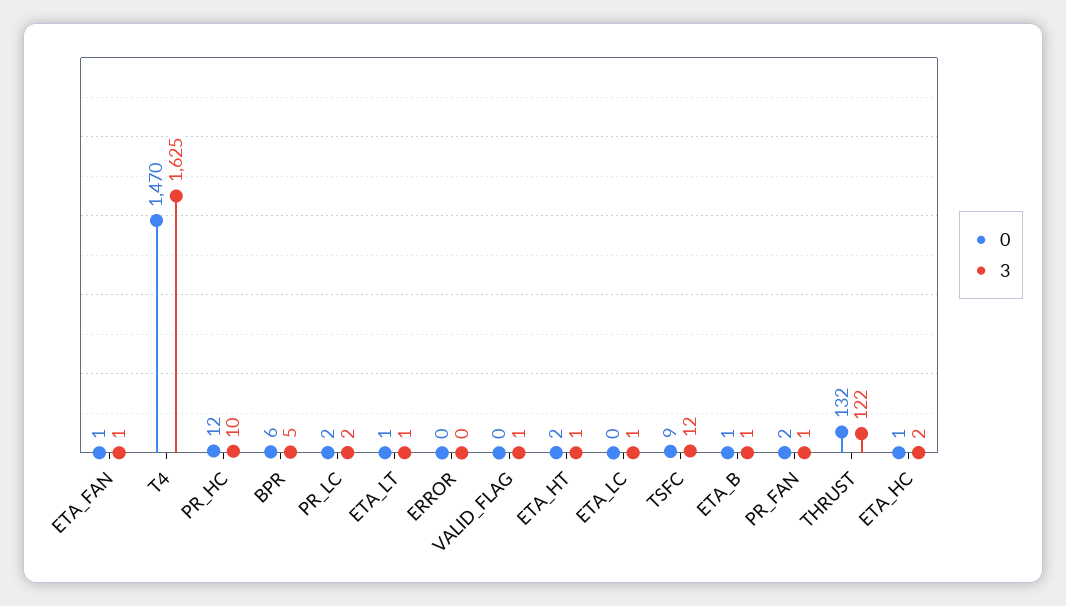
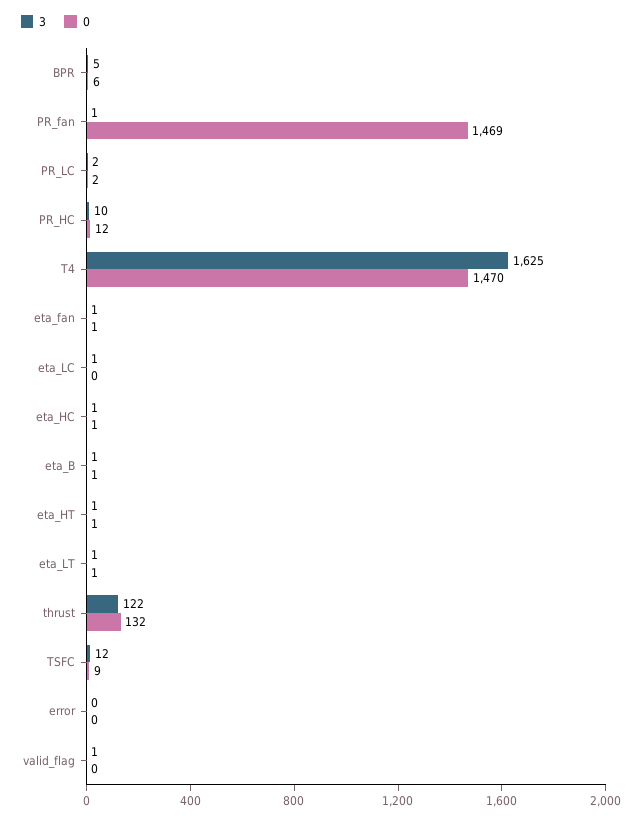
0, ETA_HT: 2 -> 1
0, PR_FAN: 2 -> 1469
3, ETA_HC: 2 -> 1

